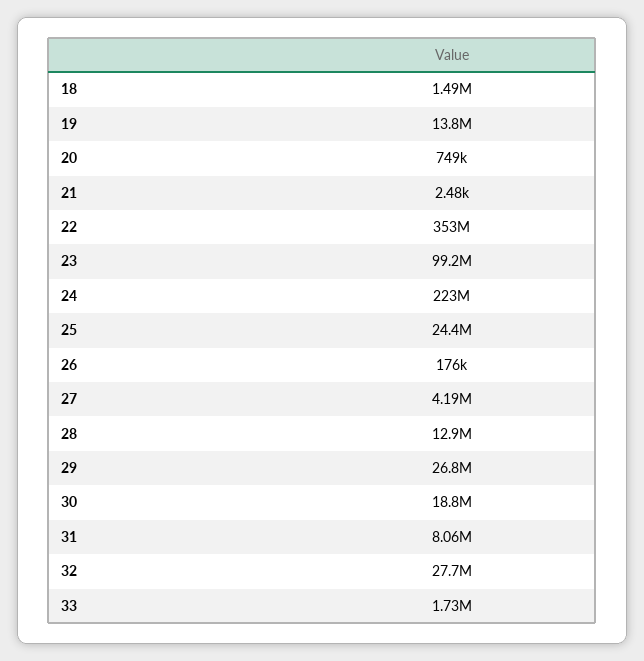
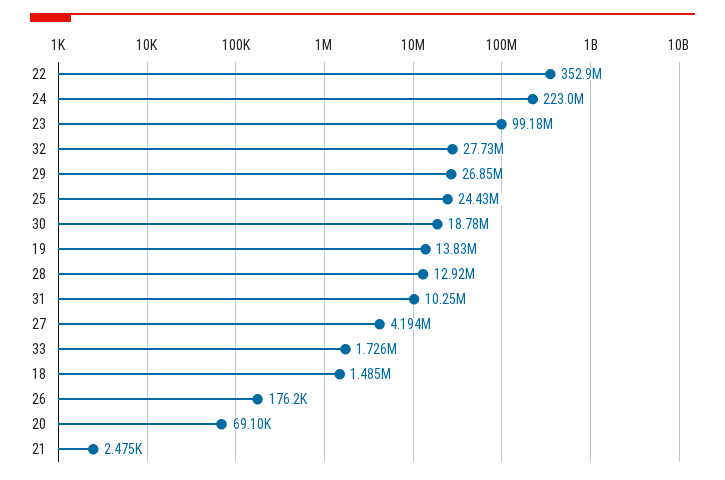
20: 749000 -> 69100
31: 8060000 -> 10250000

